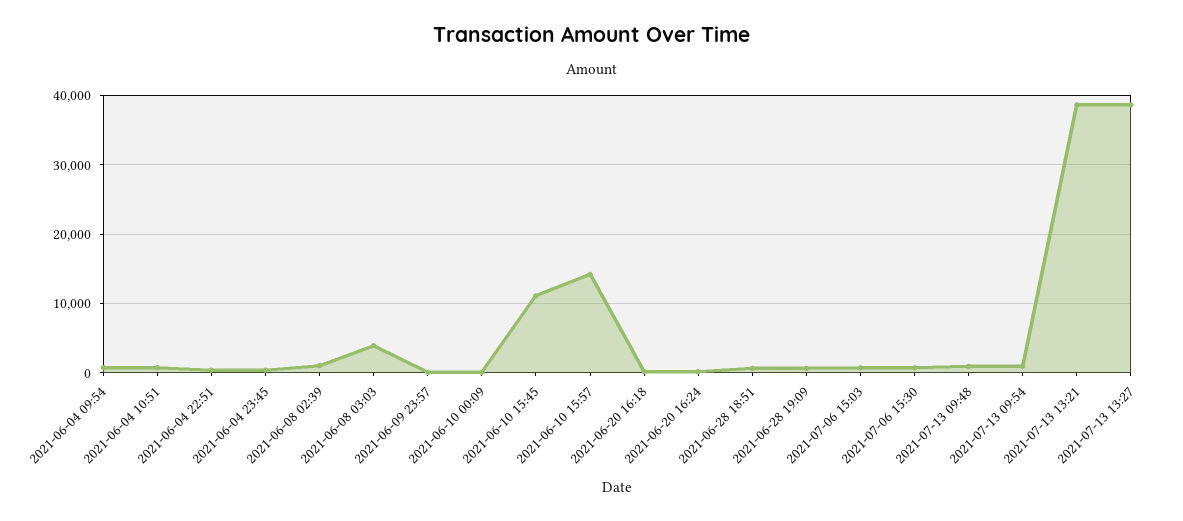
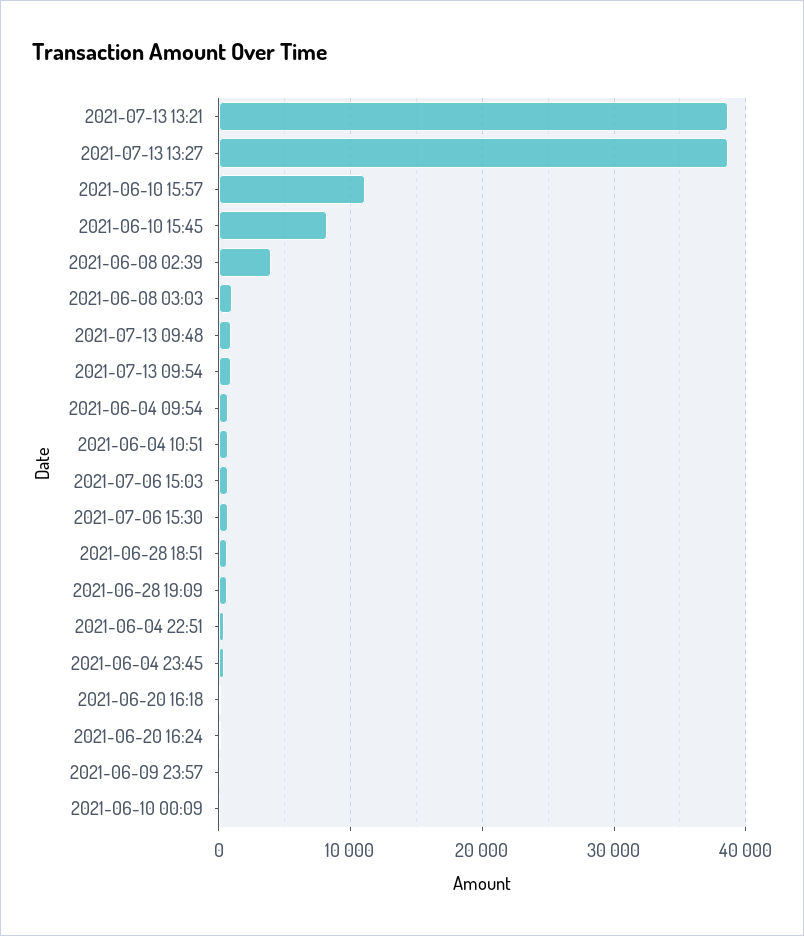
2021-06-08 02:39: 1000 -> 4000
2021-06-08 03:03: 4000 -> 1000
2021-06-10 15:45: 11000 -> 8000
2021-06-10 15:57: 14000 -> 11000

